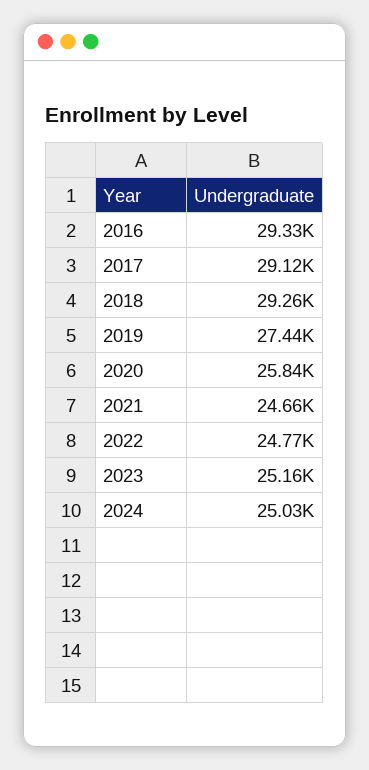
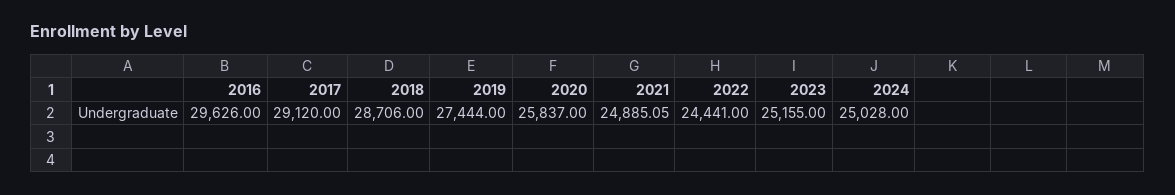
2016: 29330 -> 29626
2018: 29260 -> 28706
2021: 24660 -> 24885.05
2022: 24770 -> 24441

